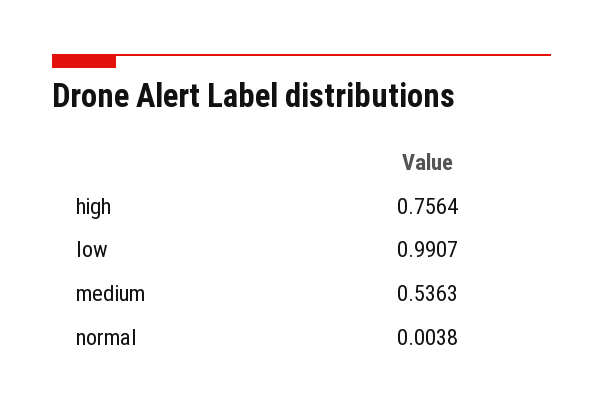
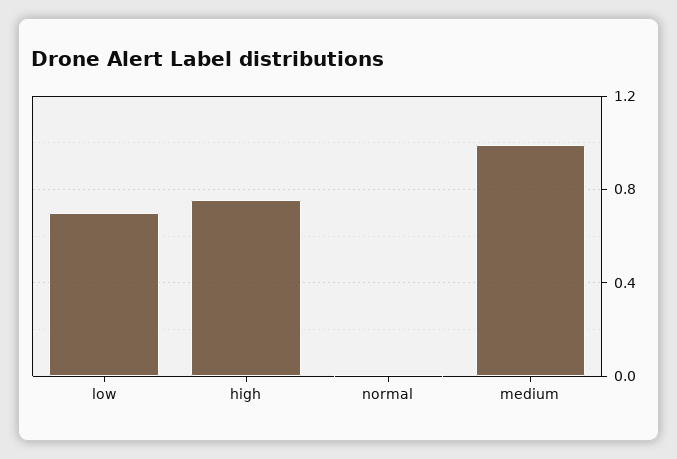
low: 0.9907 -> 0.7
medium: 0.5363 -> 1

